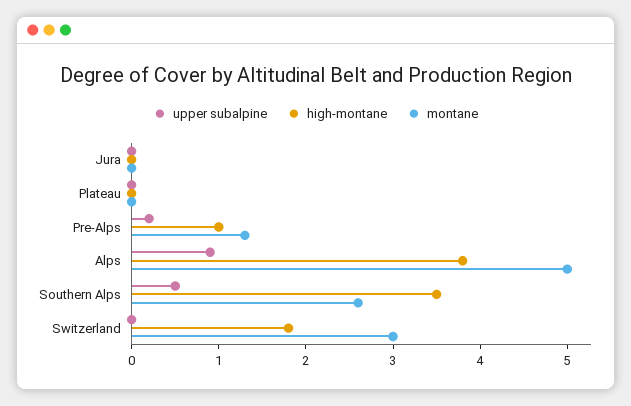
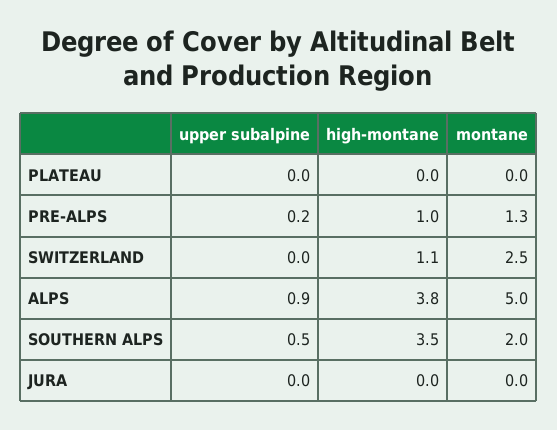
montane, Southern Alps: 2.6 -> 2
high-montane, Switzerland: 1.8 -> 1.1
montane, Switzerland: 3 -> 2.5

